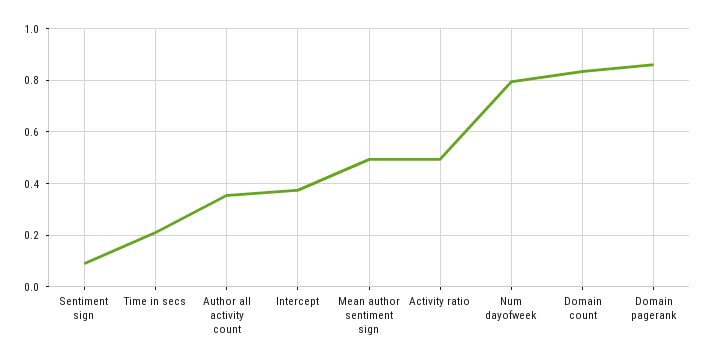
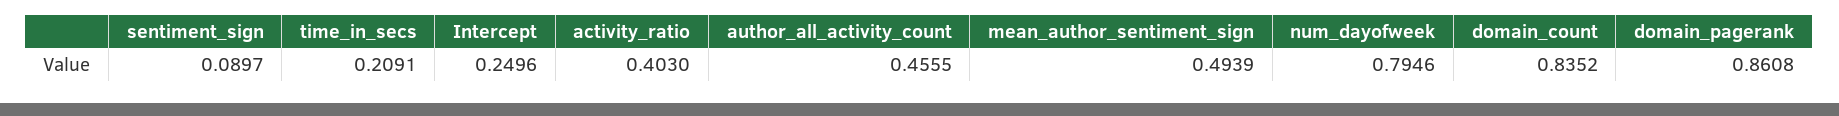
Author all activity count: 0.35 -> 0.4555
Intercept: 0.375 -> 0.2496
Activity ratio: 0.5 -> 0.403

